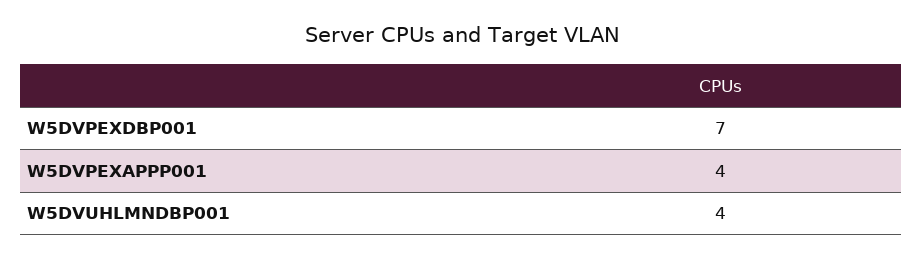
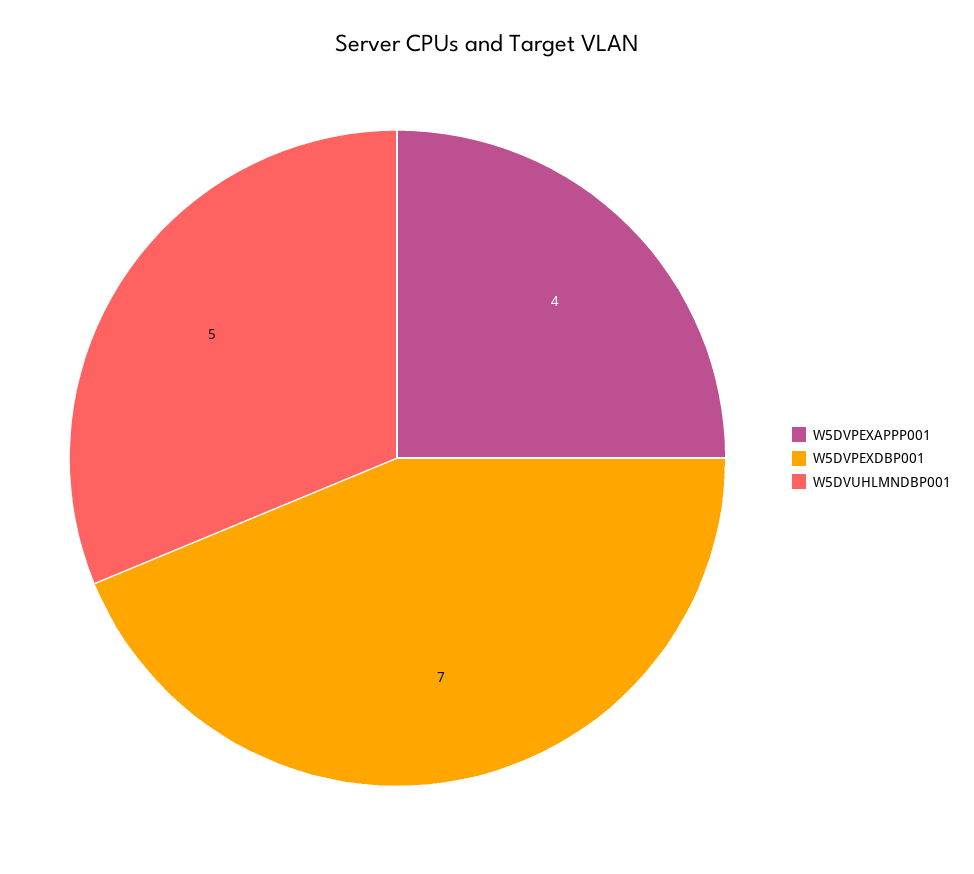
W5DVUHLMNDBP001: 4 -> 5

